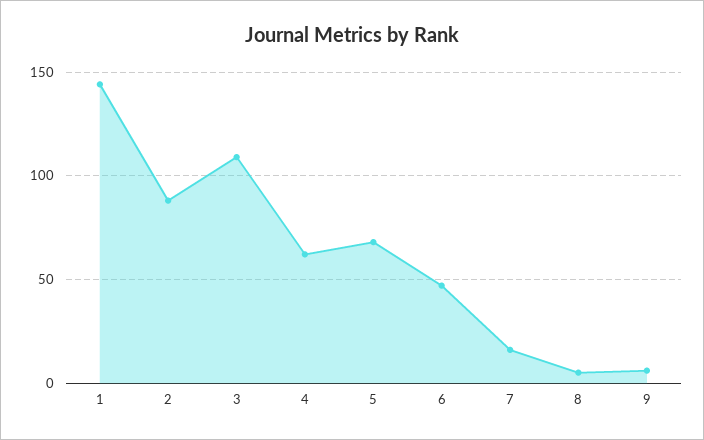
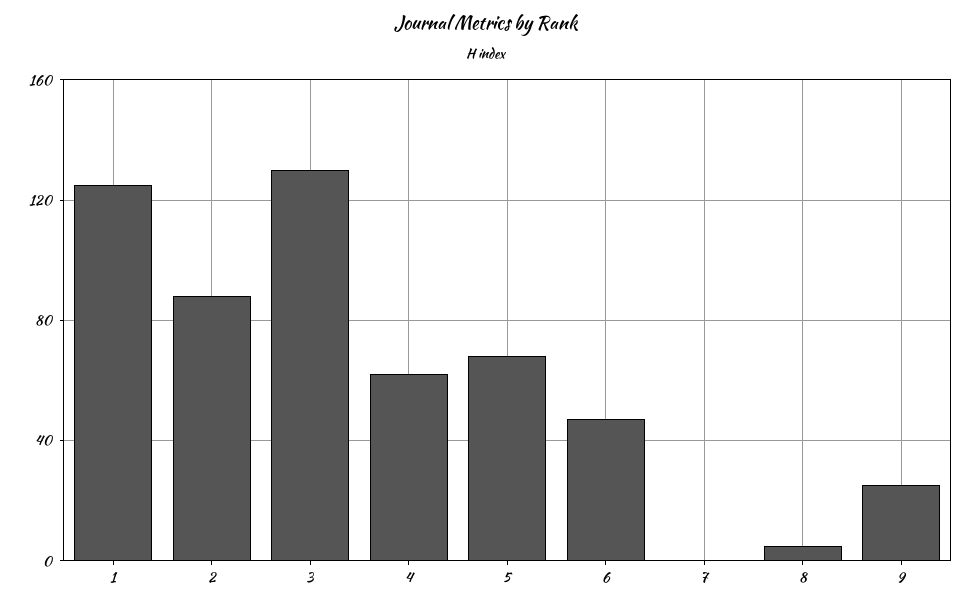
1: 145 -> 125
3: 110 -> 130
7: 15 -> 0
9: 5 -> 25

